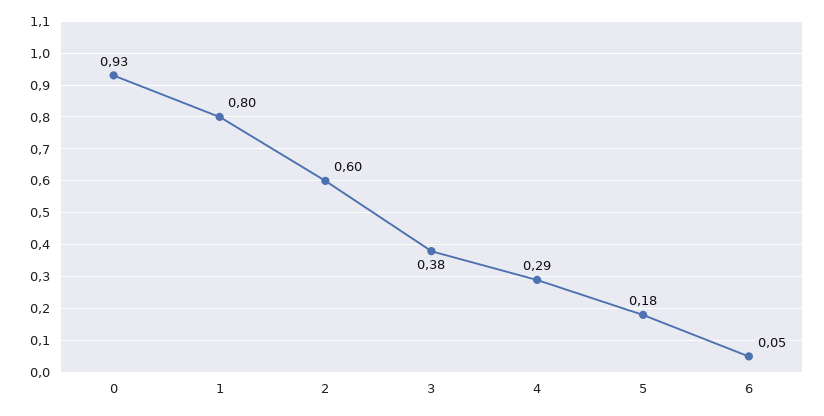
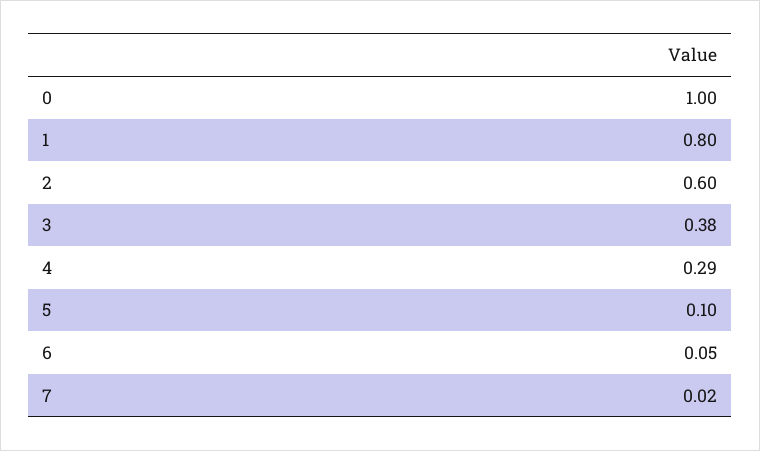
0: 0.93 -> 1
5: 0.18 -> 0.1
7: none -> 0.02

